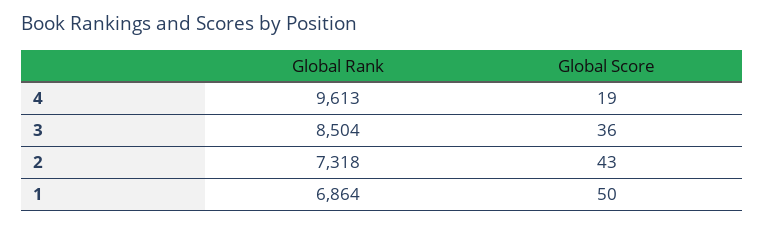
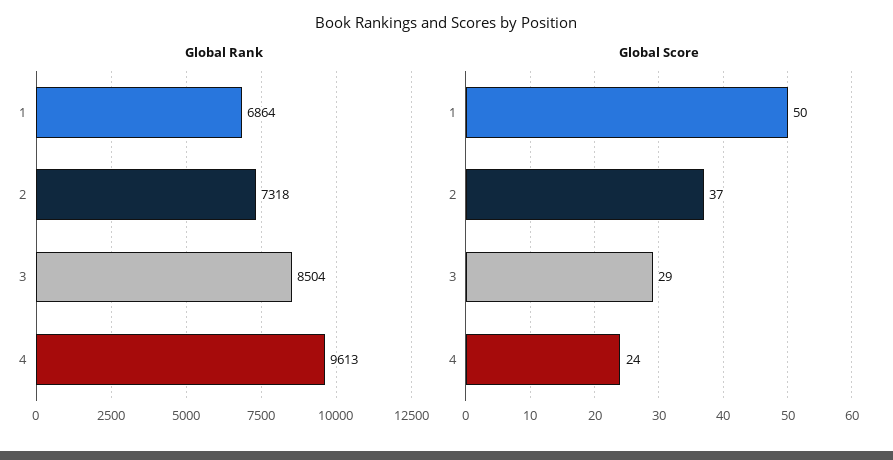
Global Score, 4: 19 -> 24
Global Score, 3: 36 -> 29
Global Score, 2: 43 -> 37

